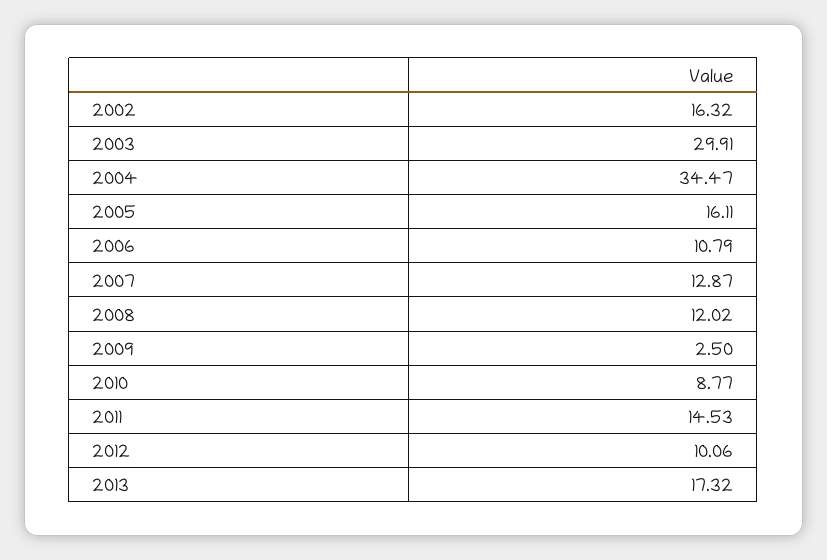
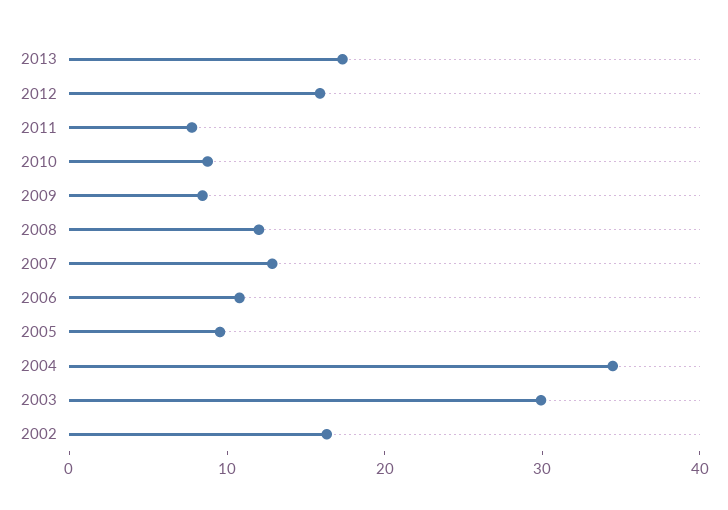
2005: 16.11 -> 10
2009: 2.5 -> 8
2011: 14.53 -> 8
2012: 10.06 -> 16

